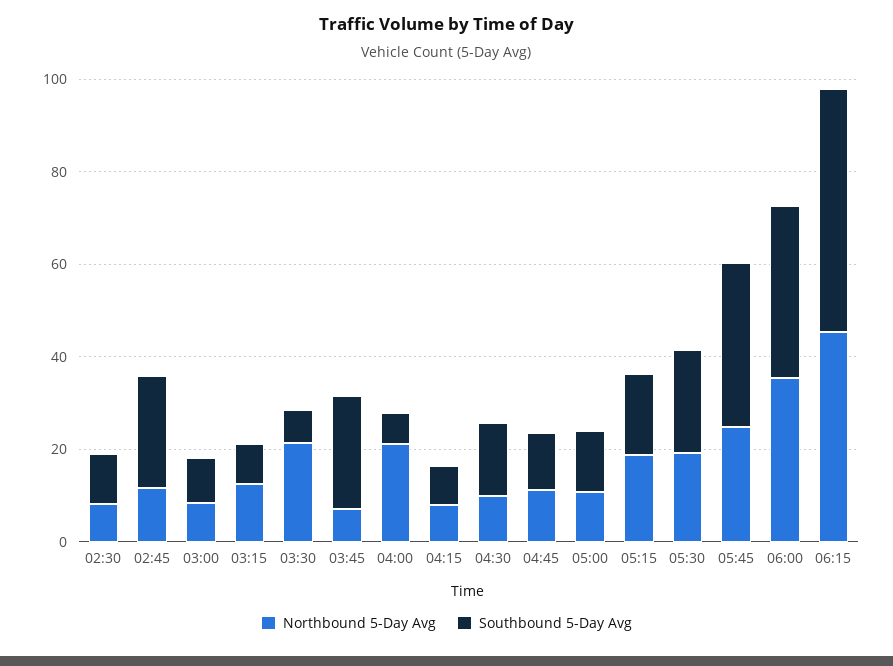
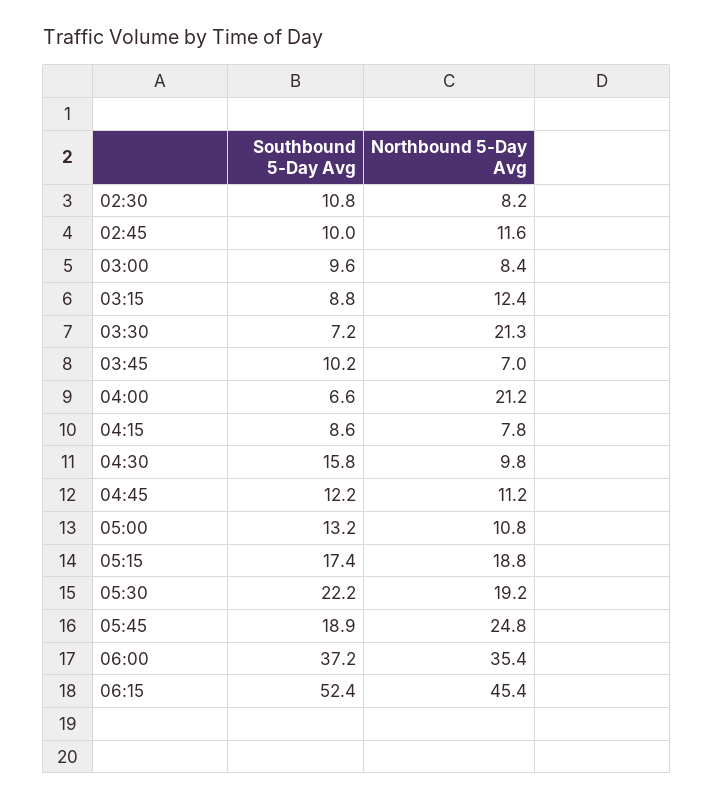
Southbound 5-Day Avg, 02:45: 25 -> 10
Southbound 5-Day Avg, 03:45: 25 -> 10.2
Southbound 5-Day Avg, 05:45: 35 -> 18.9

